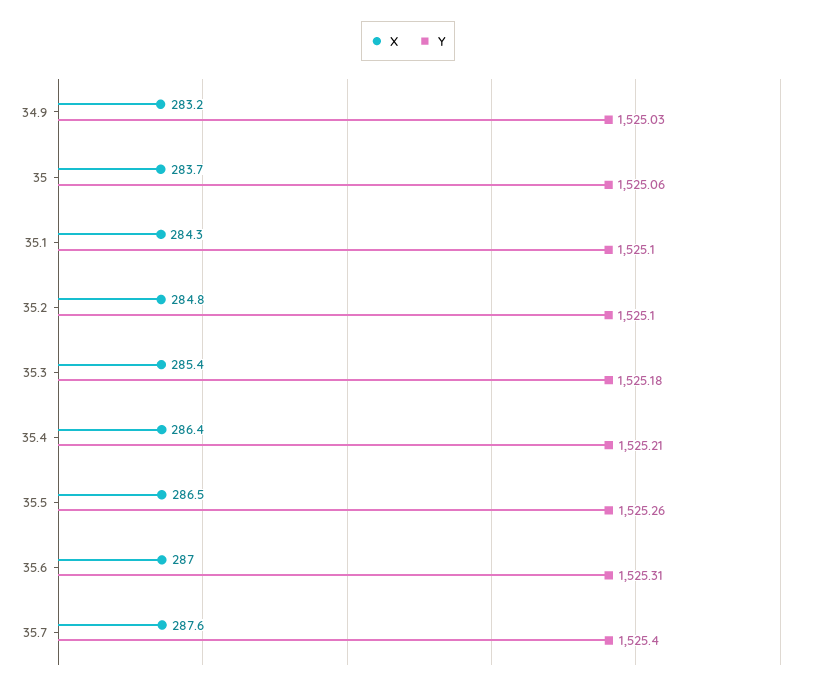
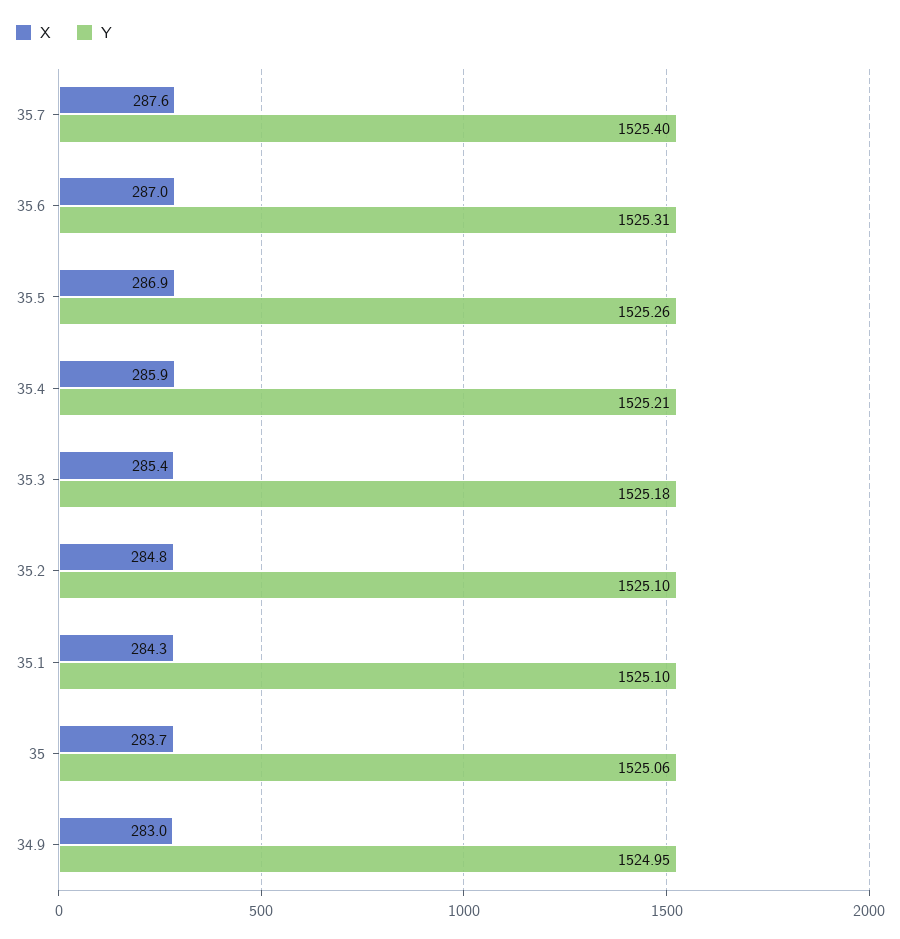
X, 34.9: 283.2 -> 283
Y, 34.9: 1525.03 -> 1524.95
X, 35.4: 286.4 -> 285.9
X, 35.5: 286.5 -> 286.9

